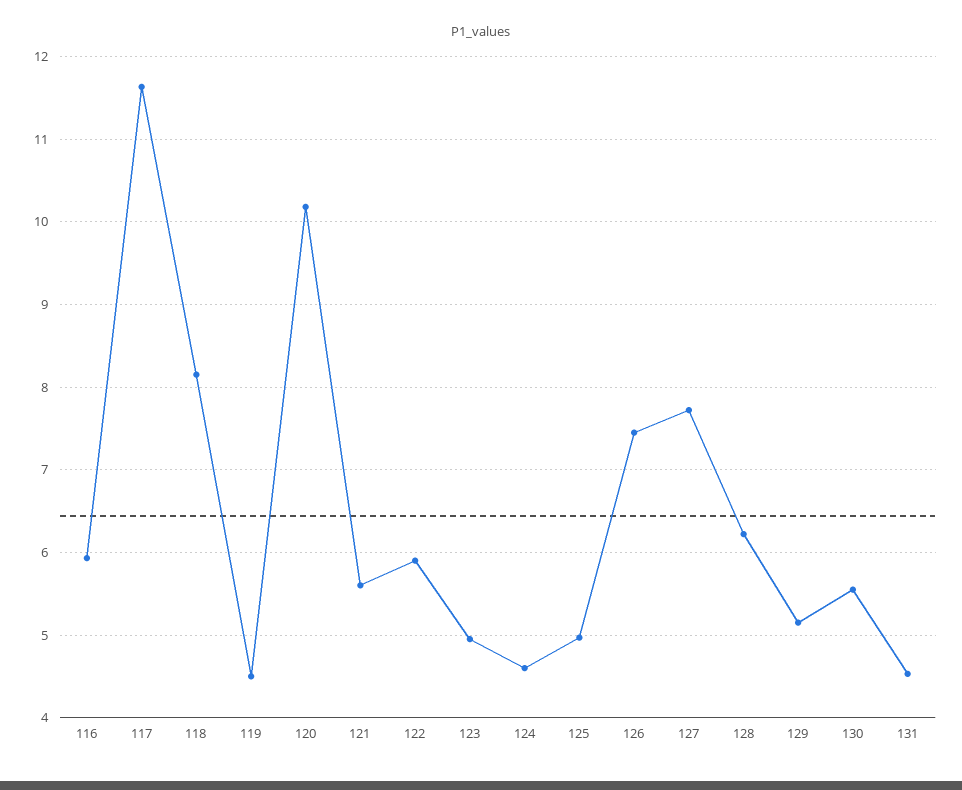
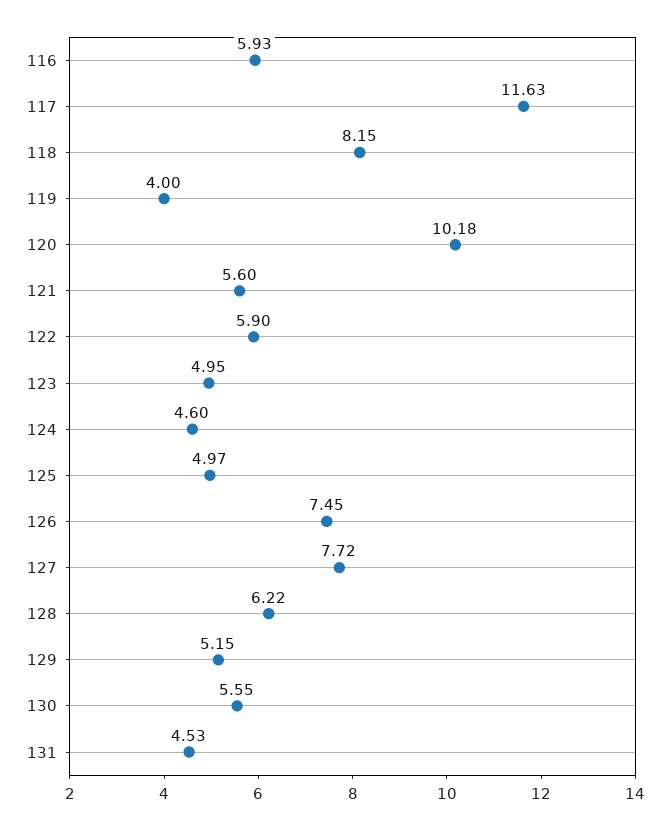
119: 4.5 -> 4

